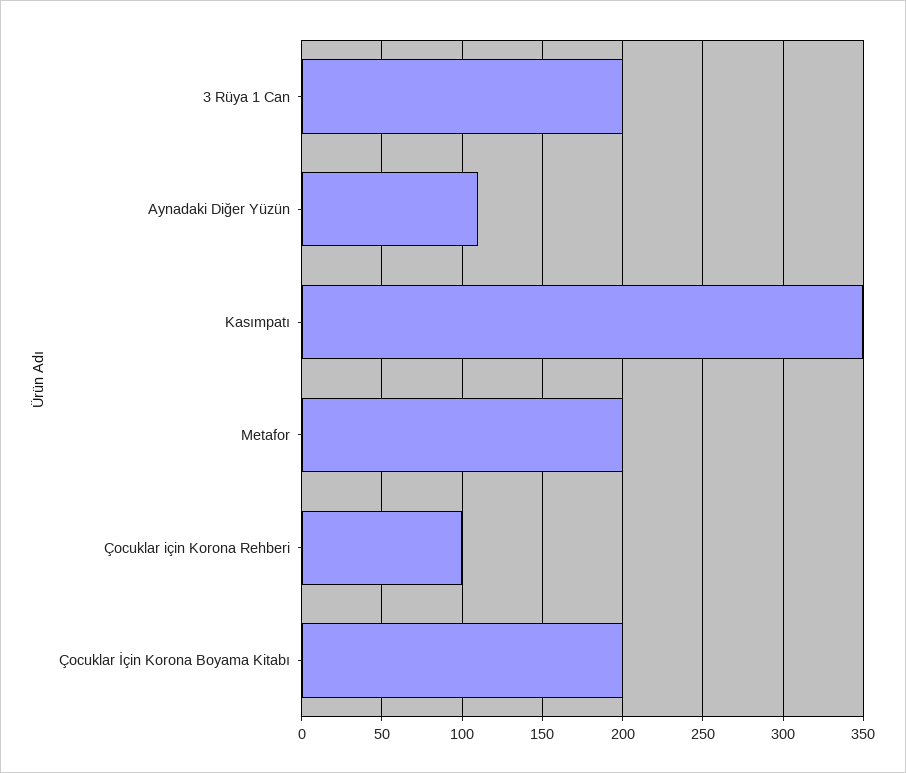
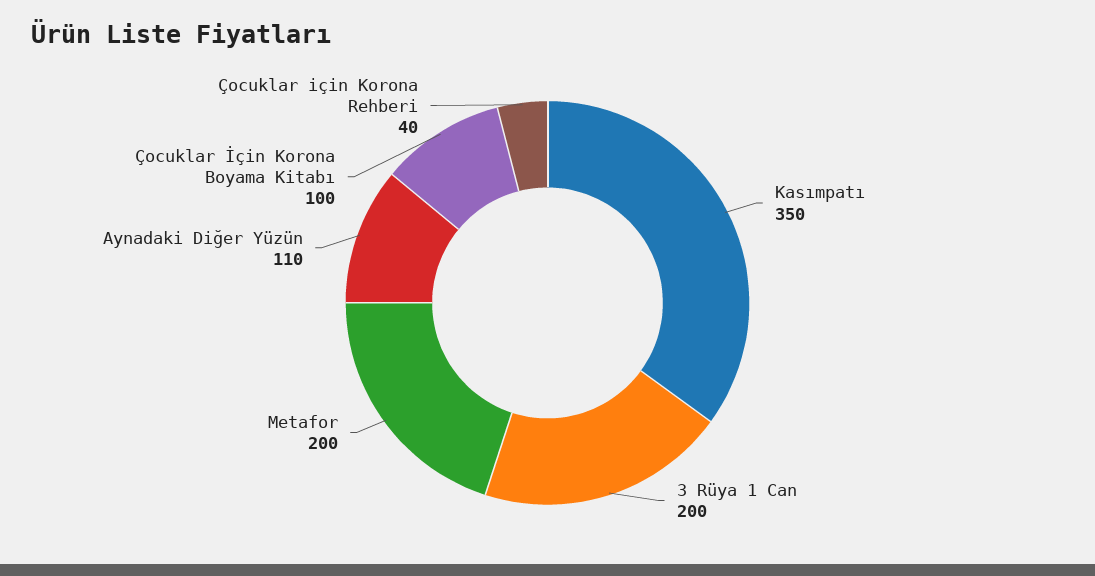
Çocuklar için Korona Rehberi: 100 -> 40
Çocuklar İçin Korona Boyama Kitabı: 200 -> 100

